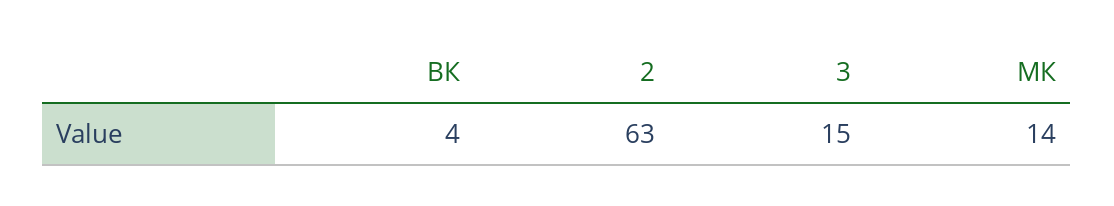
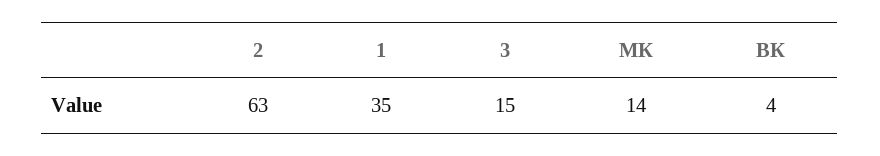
1: none -> 35

